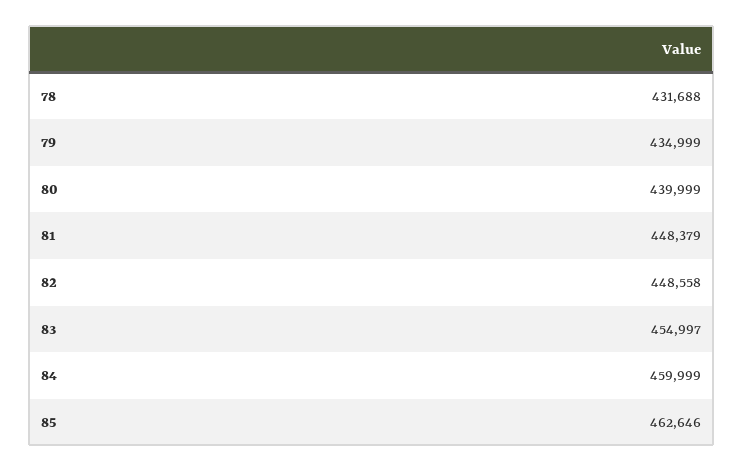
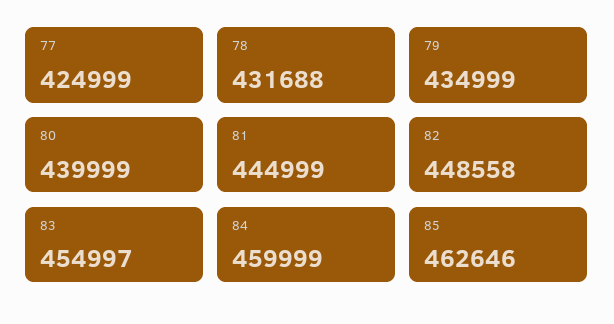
81: 448379 -> 444999
77: none -> 424999

